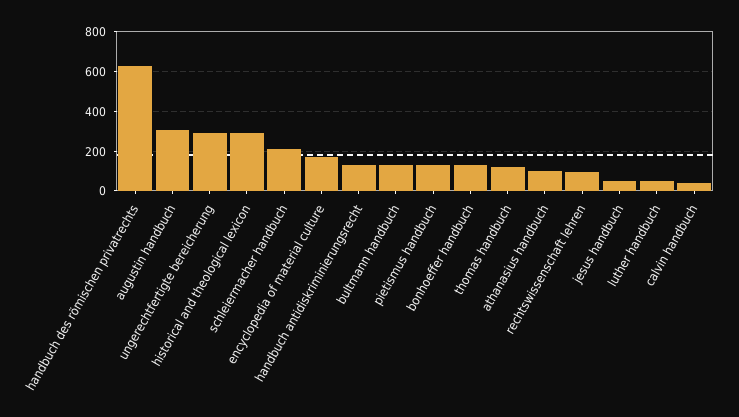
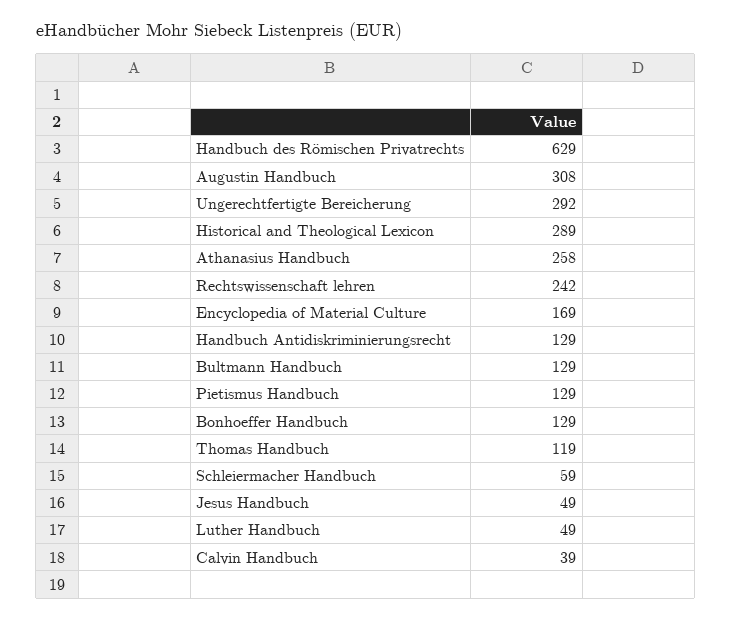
schleiermacher handbuch: 200 -> 59
athanasius handbuch: 100 -> 258
rechtswissenschaft lehren: 100 -> 242

